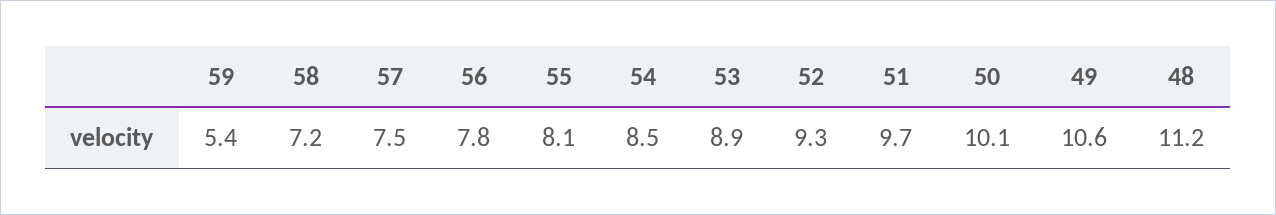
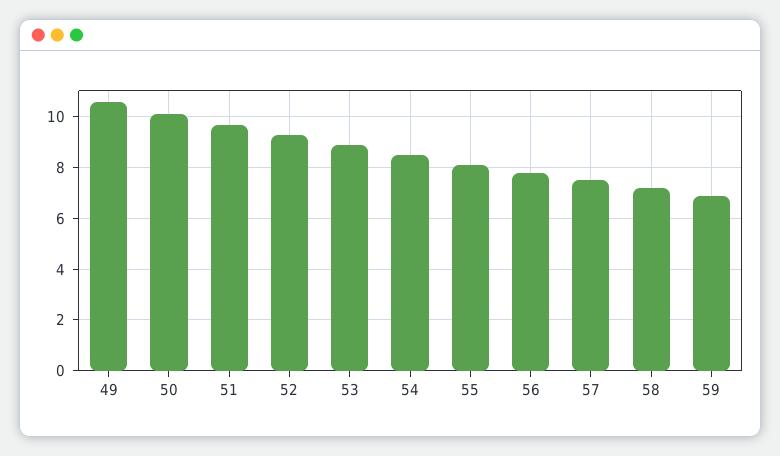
59: 5.4 -> 7
48: 11.2 -> none

